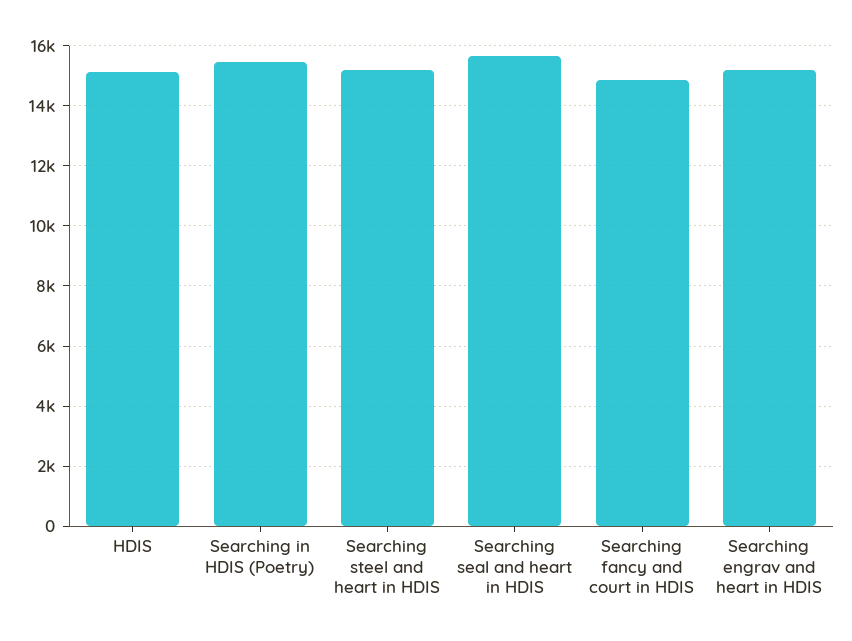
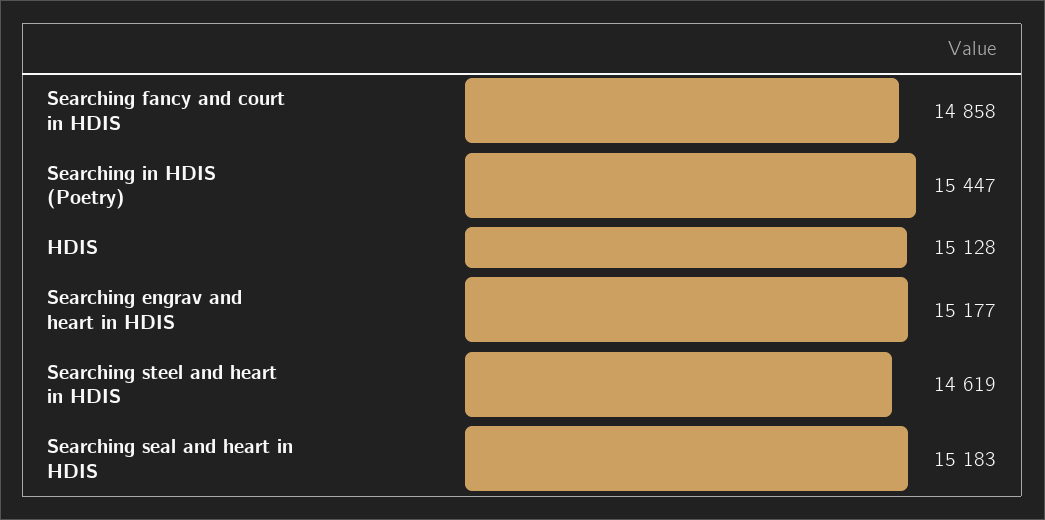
Searching steel and heart in HDIS: 15200 -> 14619
Searching seal and heart in HDIS: 15600 -> 15183

